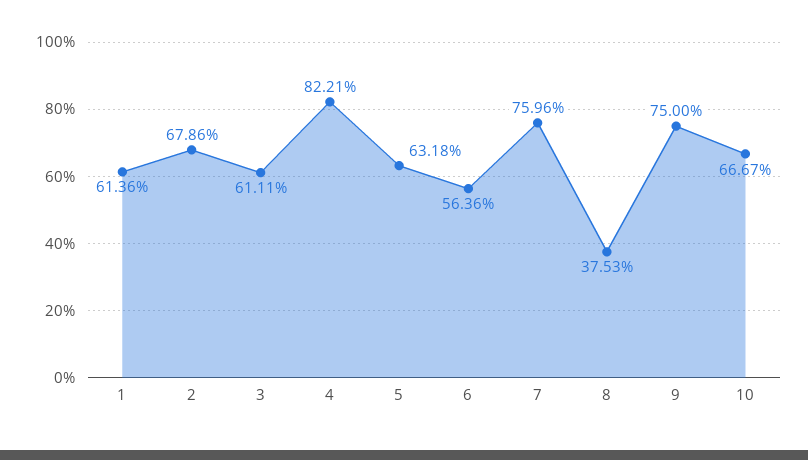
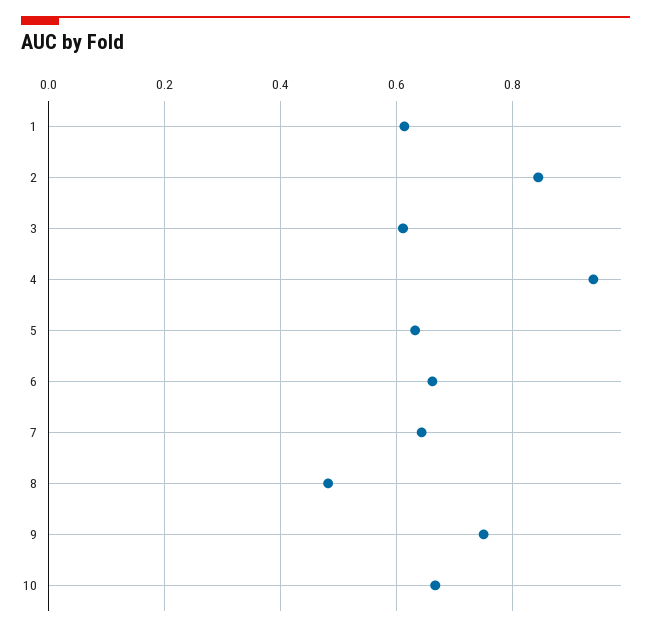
2: 0.6786 -> 0.84
4: 0.8221 -> 0.94
6: 0.5636 -> 0.66
7: 0.7596 -> 0.64
8: 0.3753 -> 0.48

